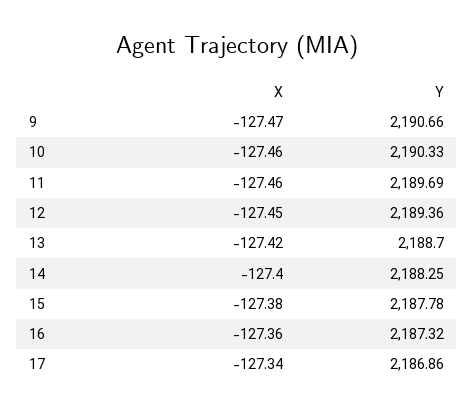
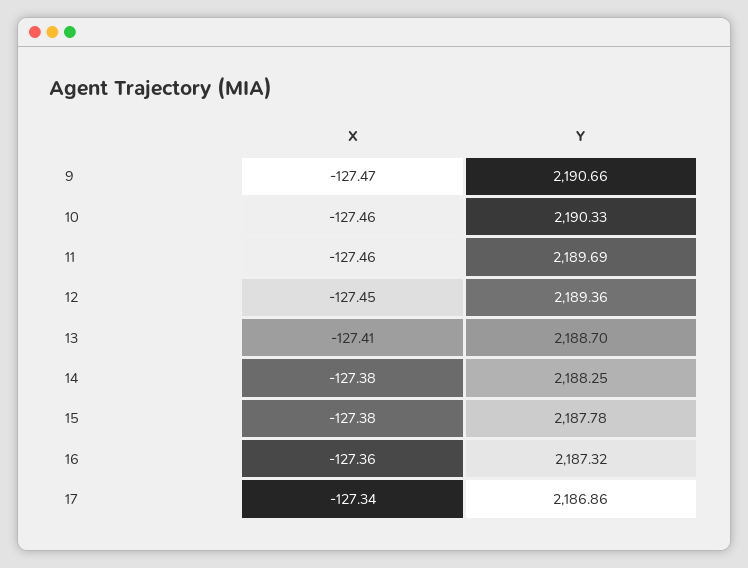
X, 13: -127.42 -> -127.41
X, 14: -127.4 -> -127.38

